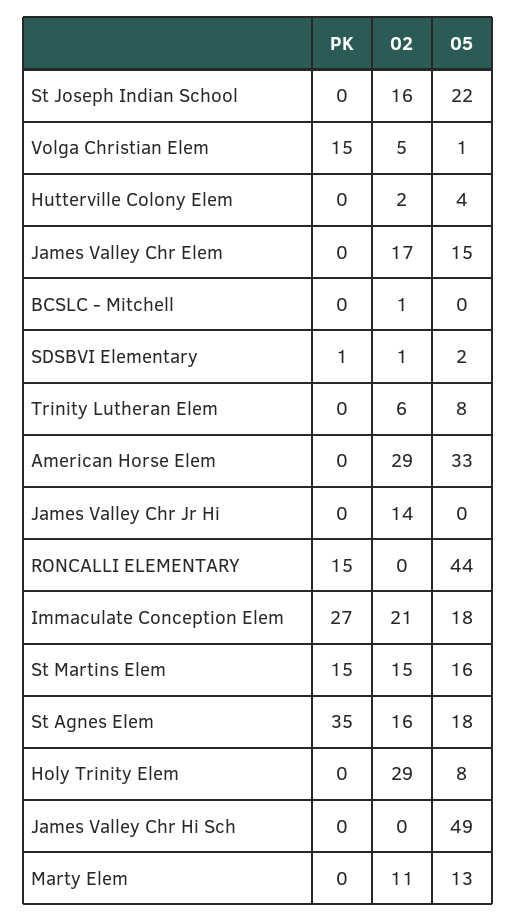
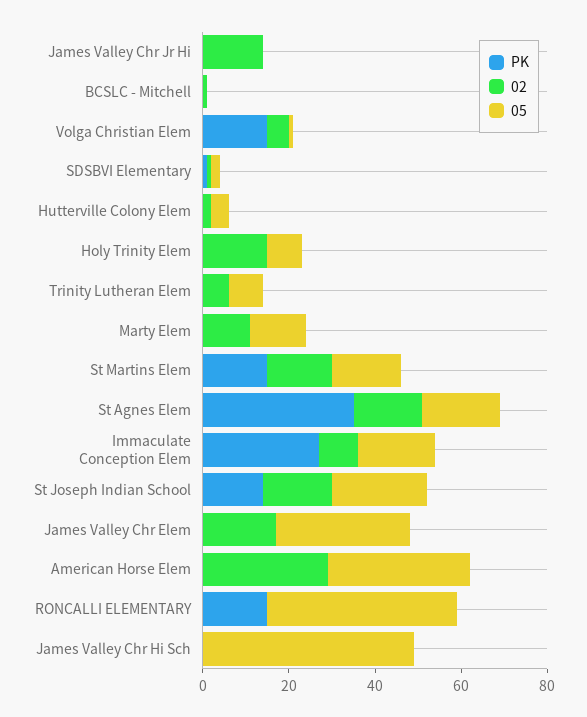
PK, St Joseph Indian School: 0 -> 15
05, James Valley Chr Elem: 15 -> 30
02, Immaculate Conception Elem: 21 -> 10
02, Holy Trinity Elem: 29 -> 15

